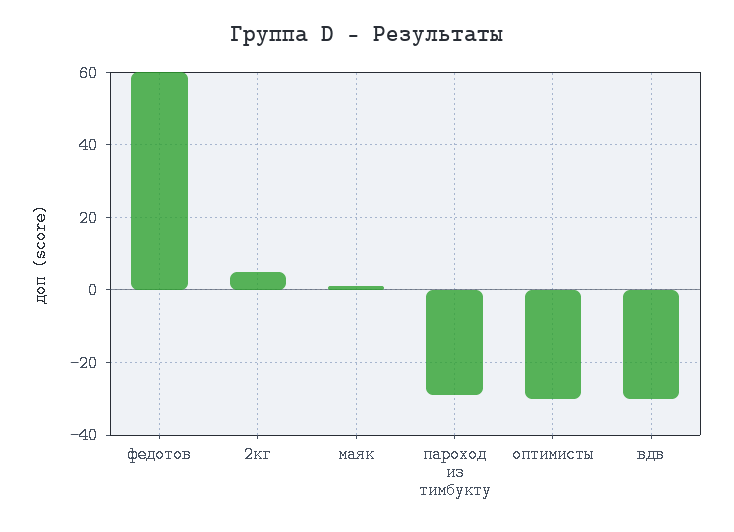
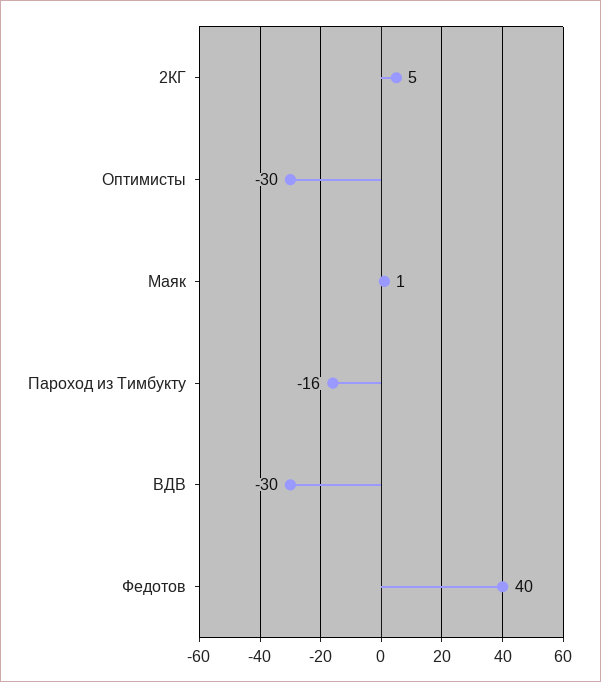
федотов: 60 -> 40
пароход из тимбукту: -30 -> -16

